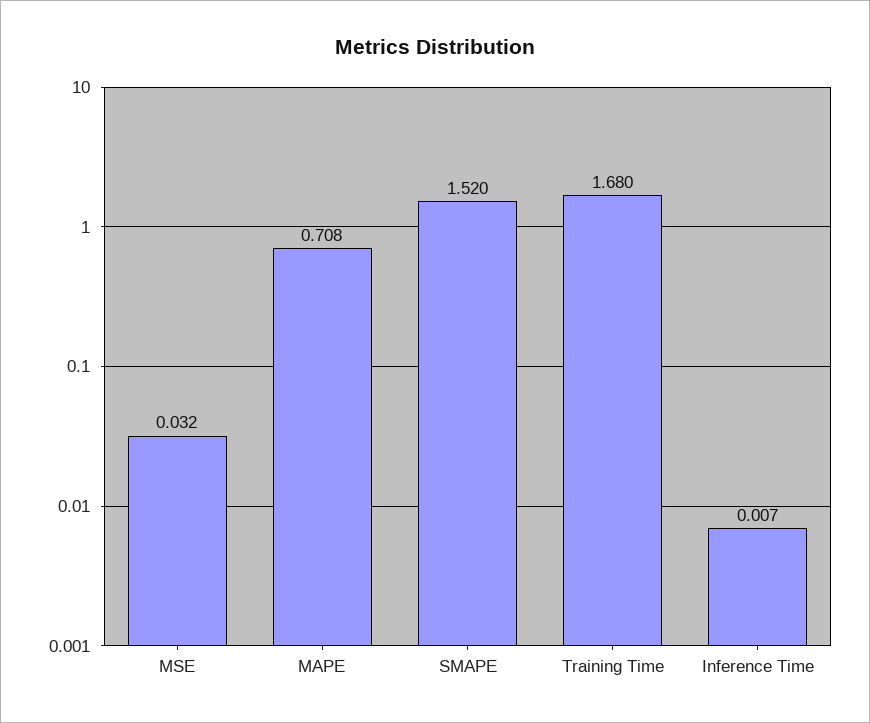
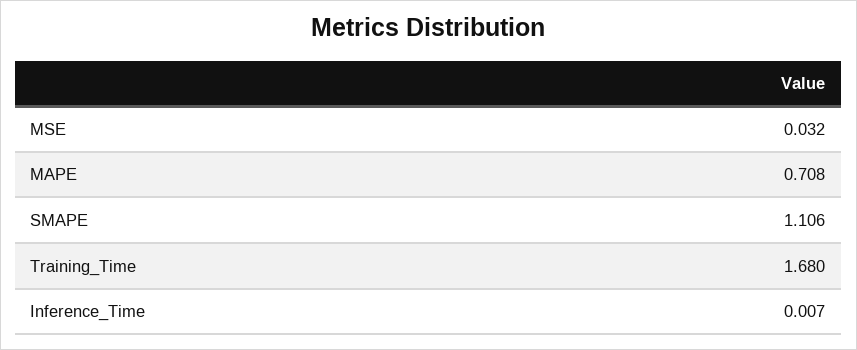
SMAPE: 1.52 -> 1.106

